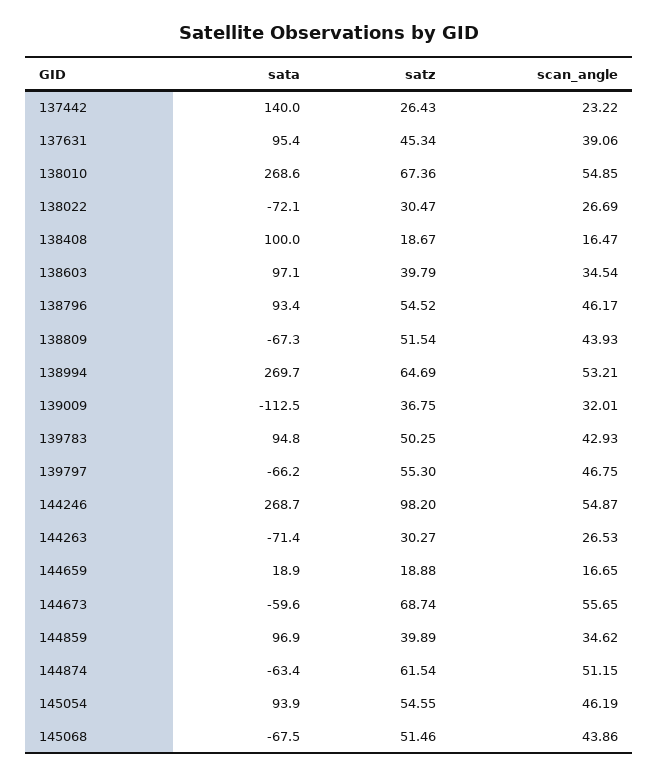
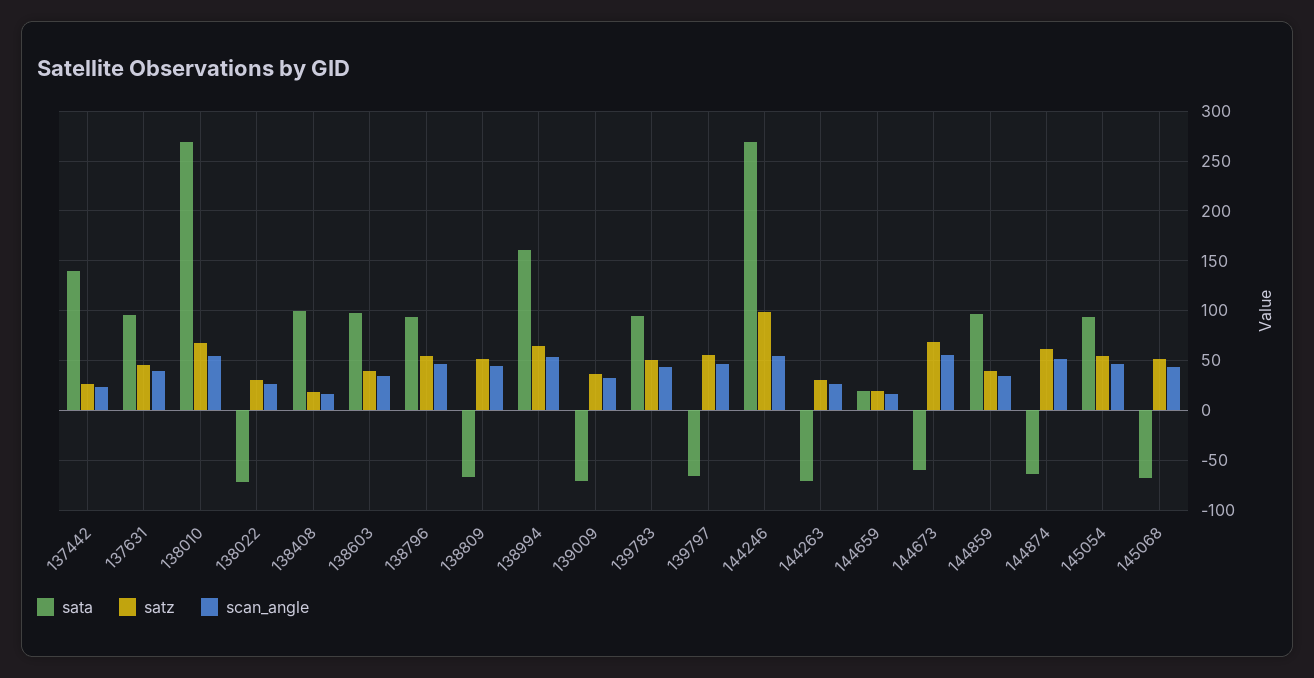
sata, 138994: 269.7 -> 160
sata, 139009: -112.5 -> -70

